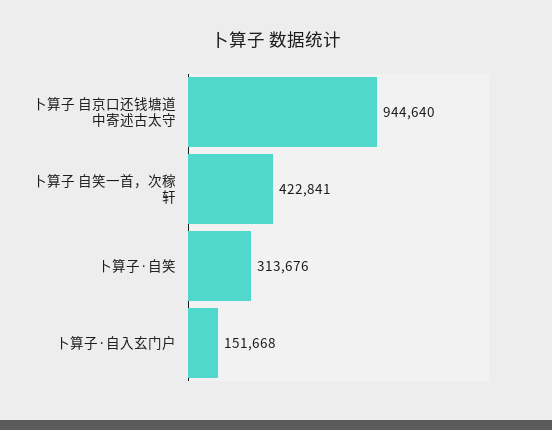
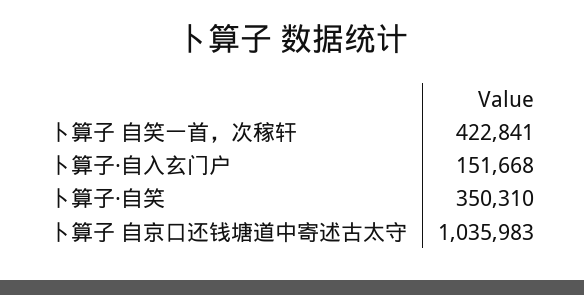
卜算子 自京口还钱塘道中寄述古太守: 944640 -> 1035983
卜算子·自笑: 313676 -> 350310

